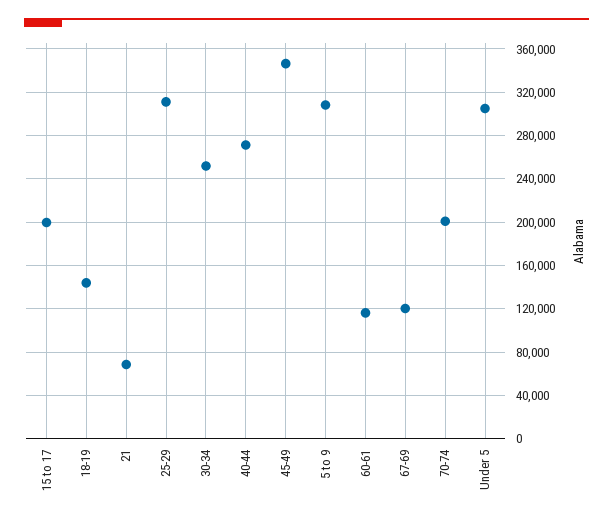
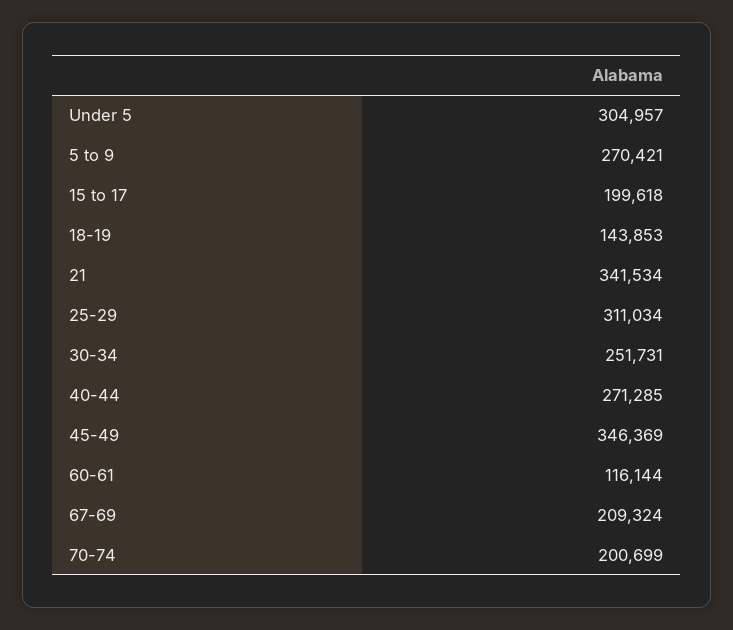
21: 70000 -> 341534
5 to 9: 310000 -> 270421
67-69: 120000 -> 209324

